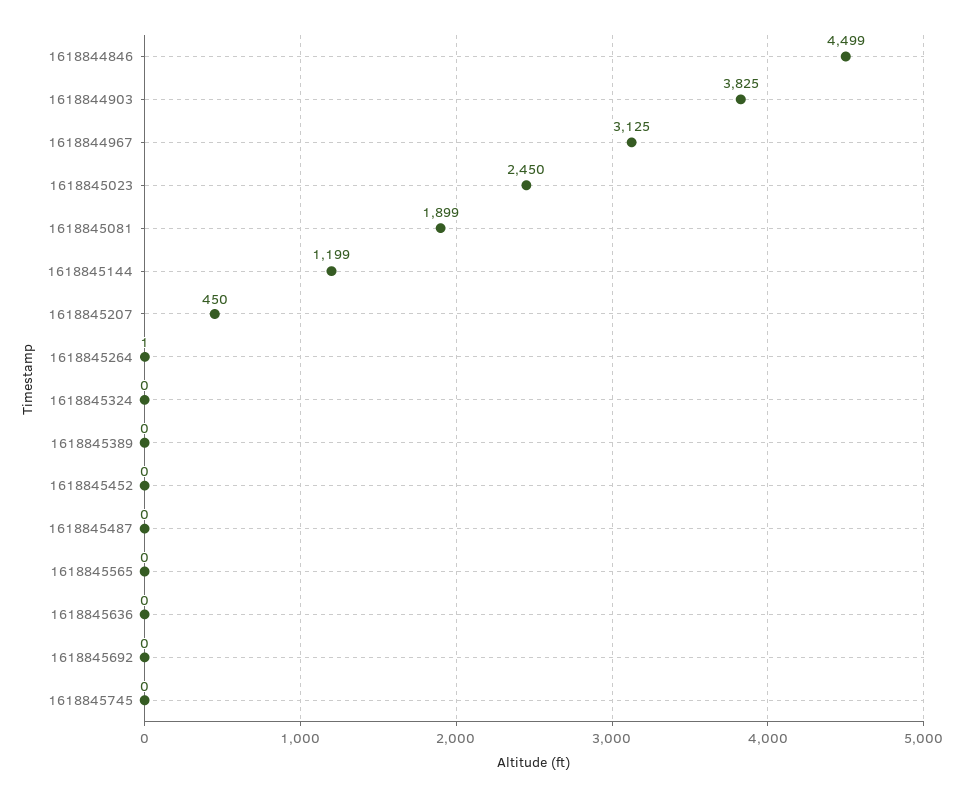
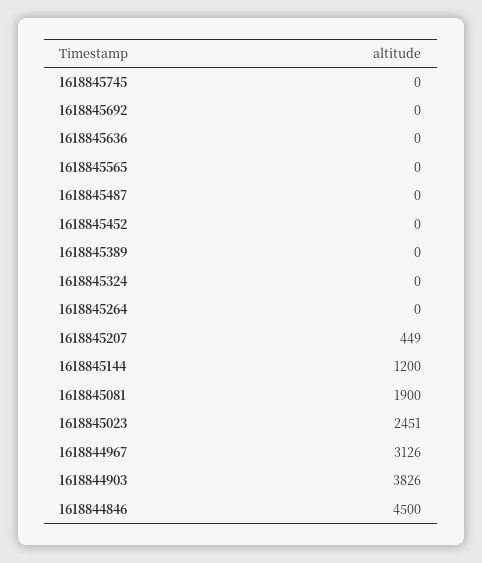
1618844846: 4499 -> 4500
1618844903: 3825 -> 3826
1618844967: 3125 -> 3126
1618845023: 2450 -> 2451
1618845081: 1899 -> 1900
1618845144: 1199 -> 1200
1618845207: 450 -> 449
1618845264: 1 -> 0

